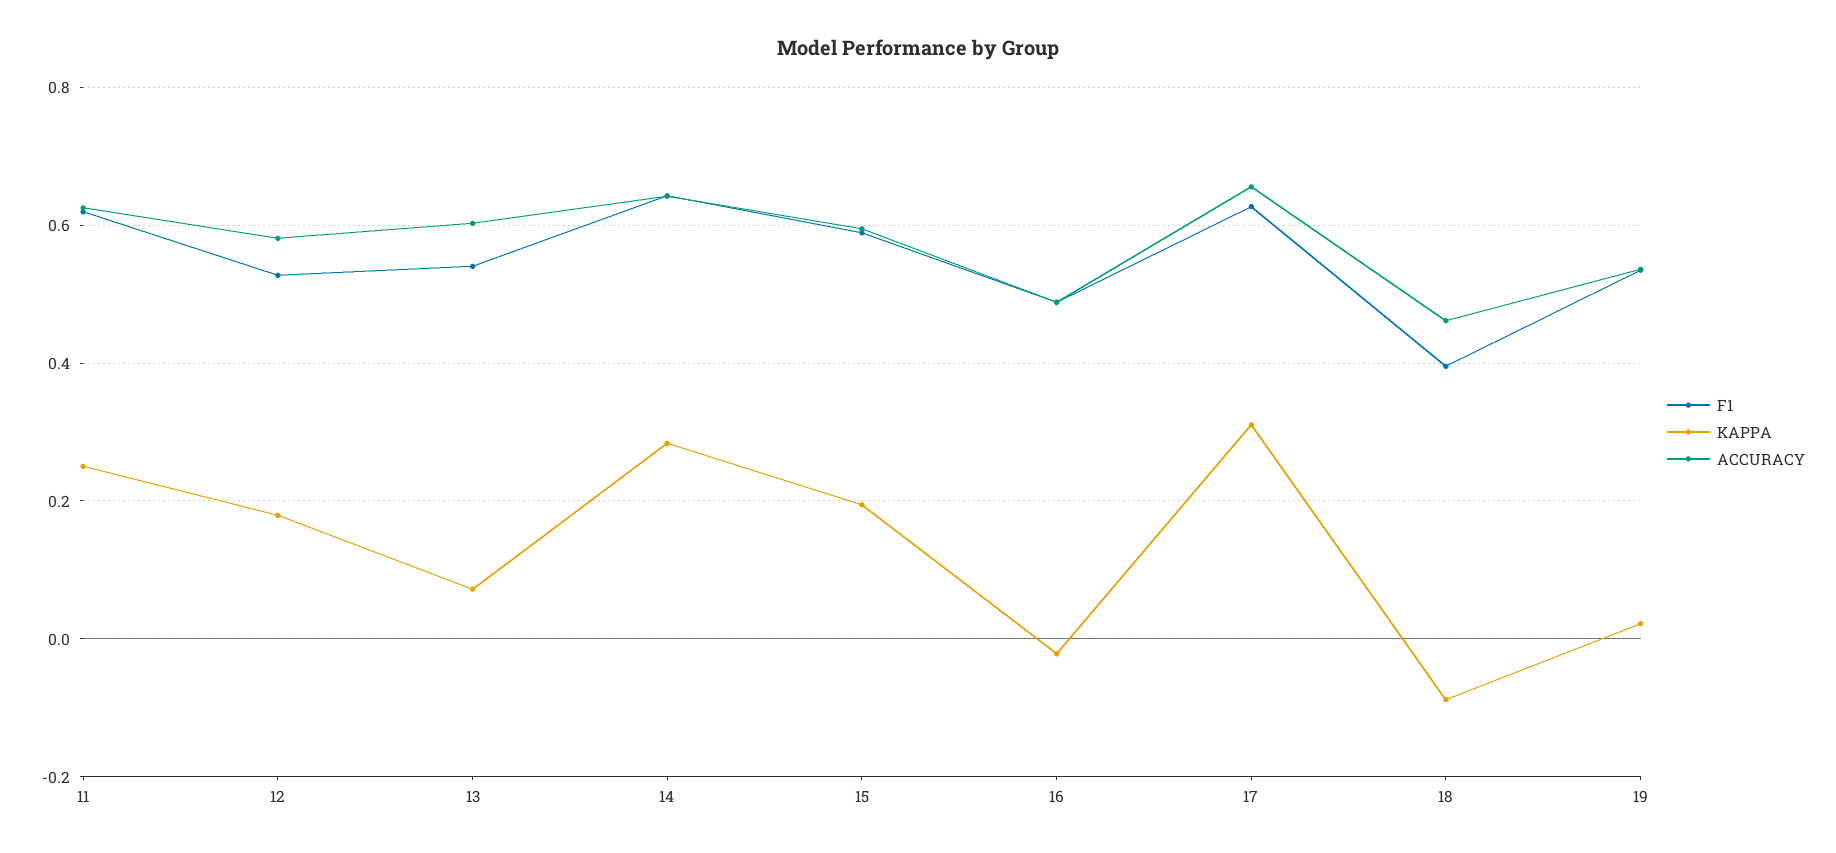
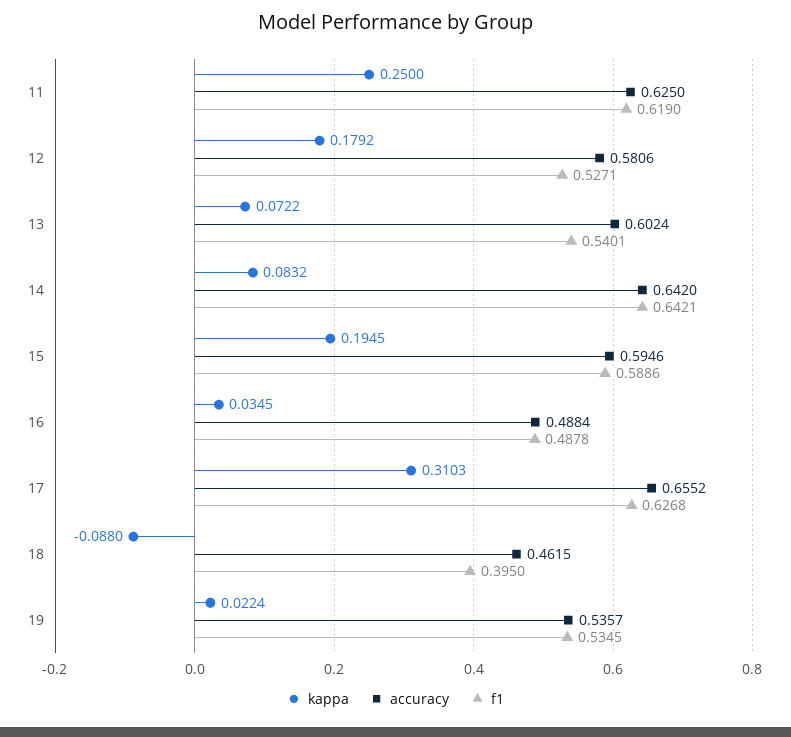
KAPPA, 14: 0.28 -> 0.0832
KAPPA, 16: -0.02 -> 0.0345

